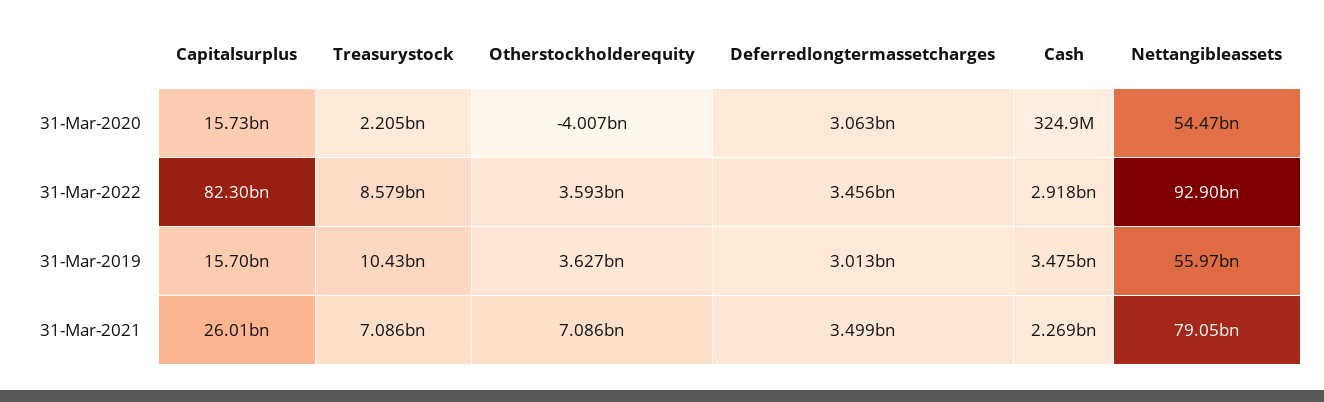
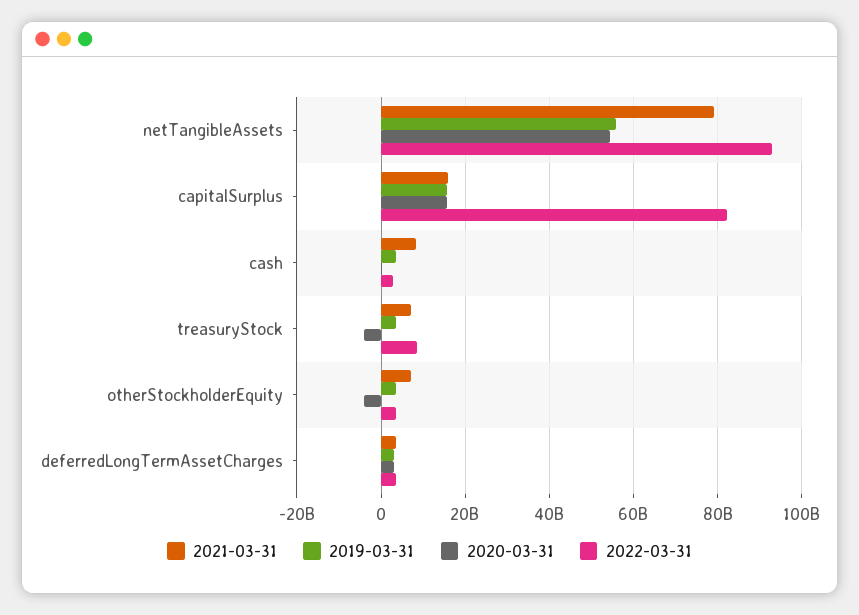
31-Mar-2020, Treasurystock: 2205000000 -> -4000000000
31-Mar-2019, Treasurystock: 10430000000 -> 4000000000
31-Mar-2021, Capitalsurplus: 26010000000 -> 16000000000
31-Mar-2021, Cash: 2269000000 -> 8000000000

